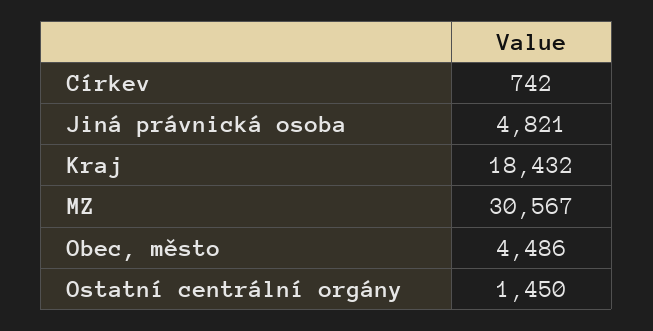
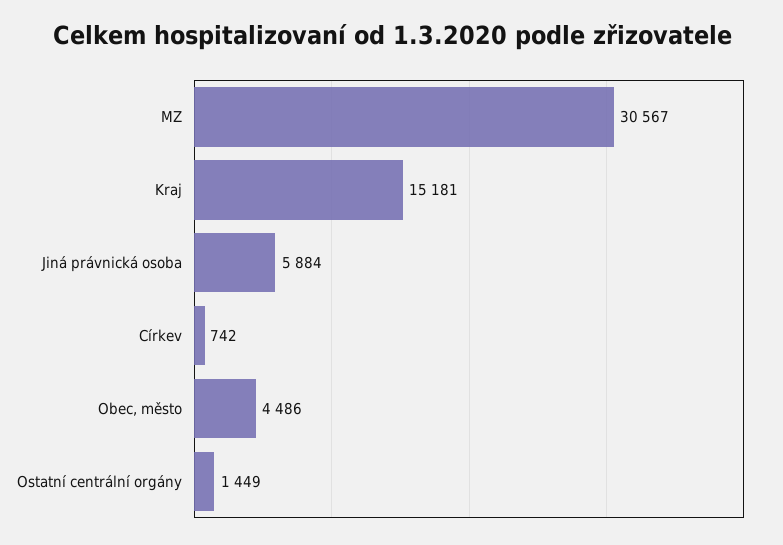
Jiná právnická osoba: 4821 -> 5884
Kraj: 18432 -> 15181
Ostatní centrální orgány: 1450 -> 1449

